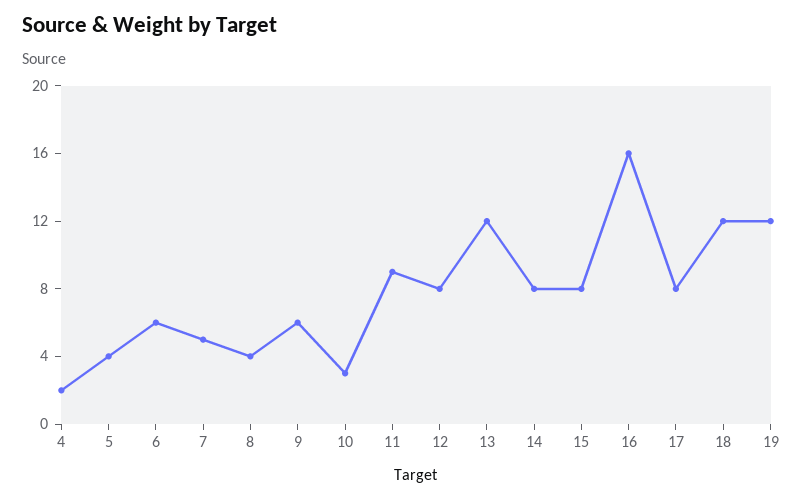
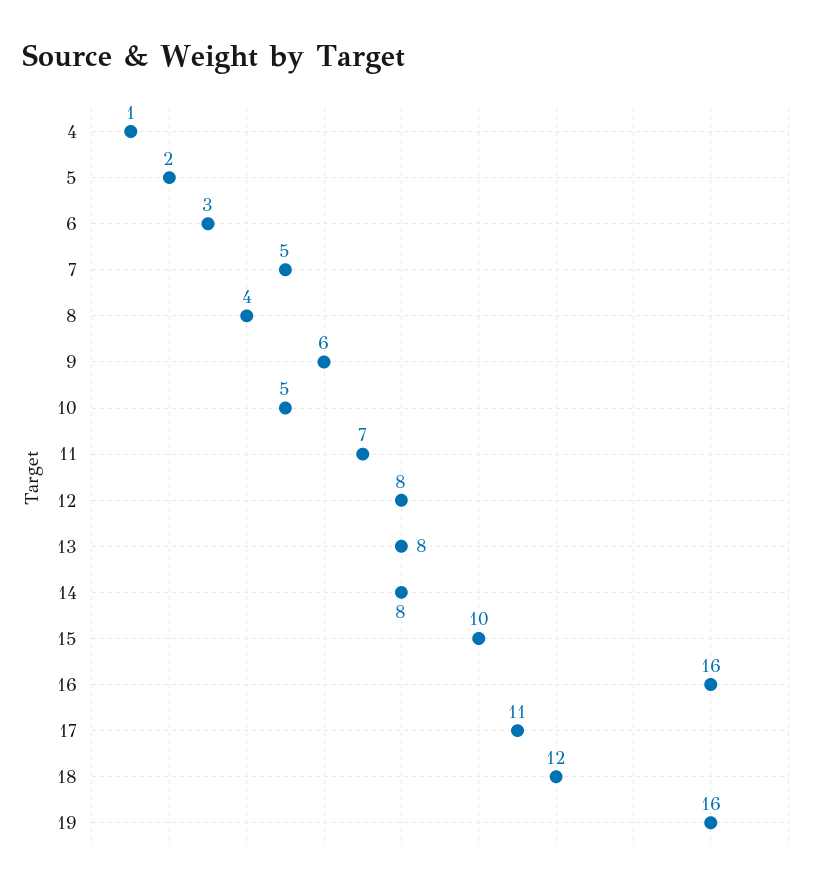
4: 2 -> 1
5: 4 -> 2
6: 6 -> 3
10: 3 -> 5
11: 9 -> 7
13: 12 -> 8
15: 8 -> 10
17: 8 -> 11
19: 12 -> 16

